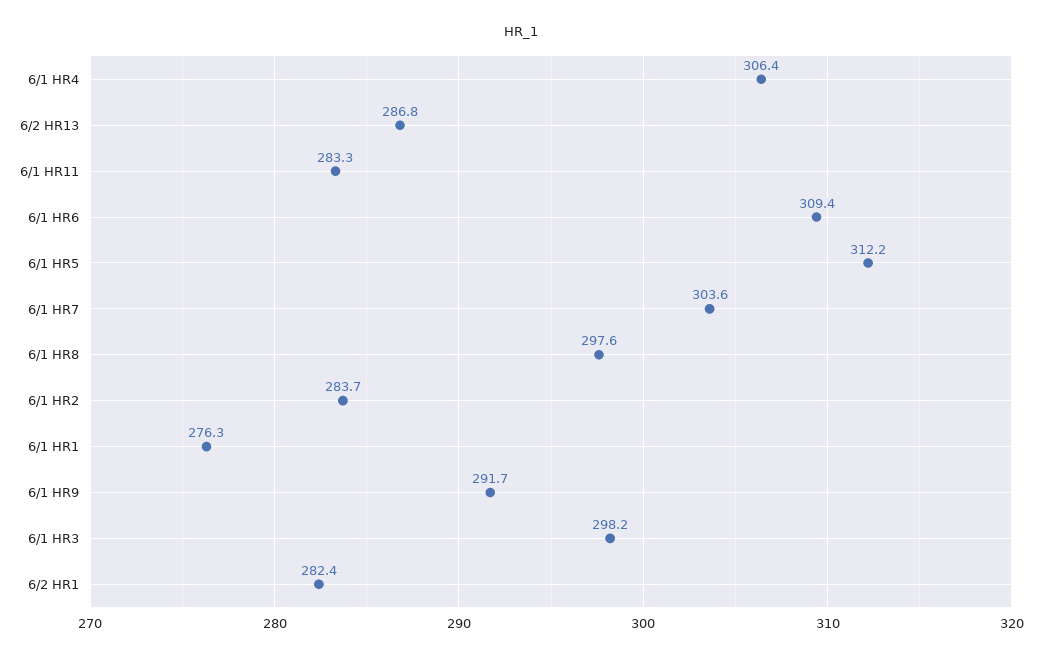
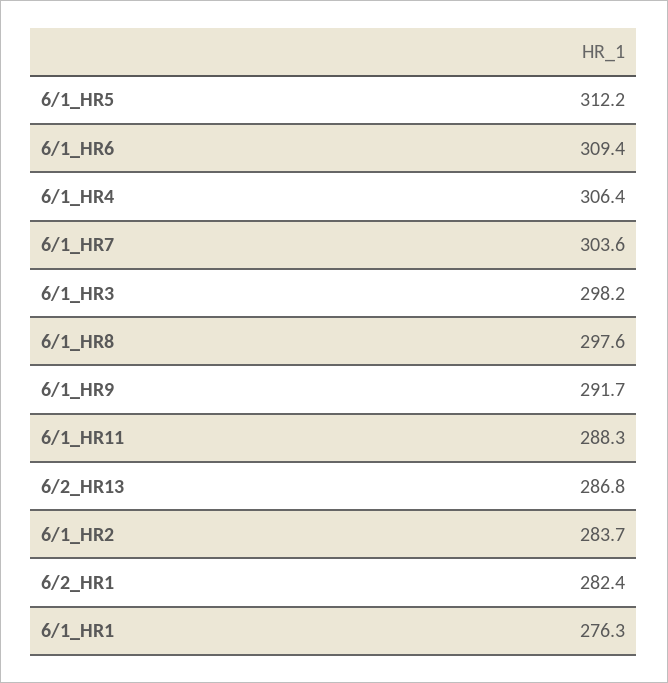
6/1 HR11: 283.3 -> 288.3

